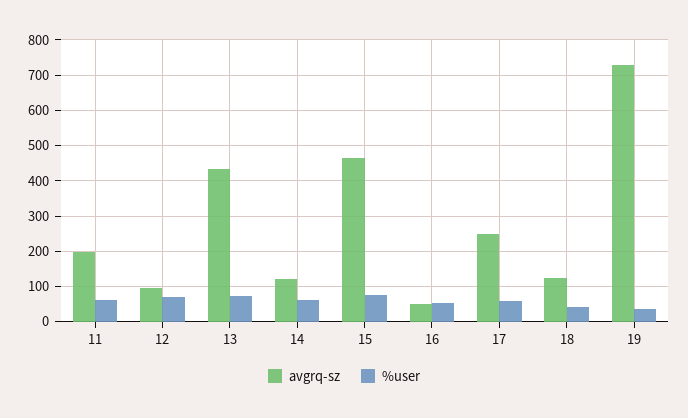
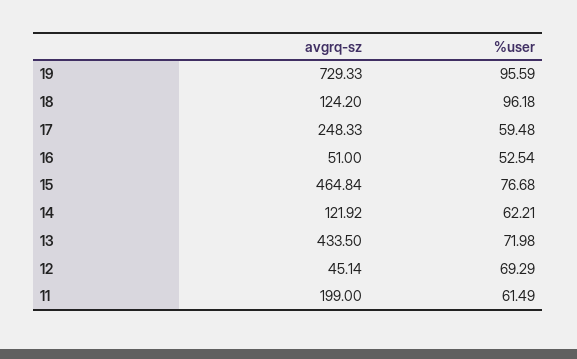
avgrq-sz, 12: 100 -> 45.14
%user, 18: 40 -> 96.18
%user, 19: 40 -> 95.59

